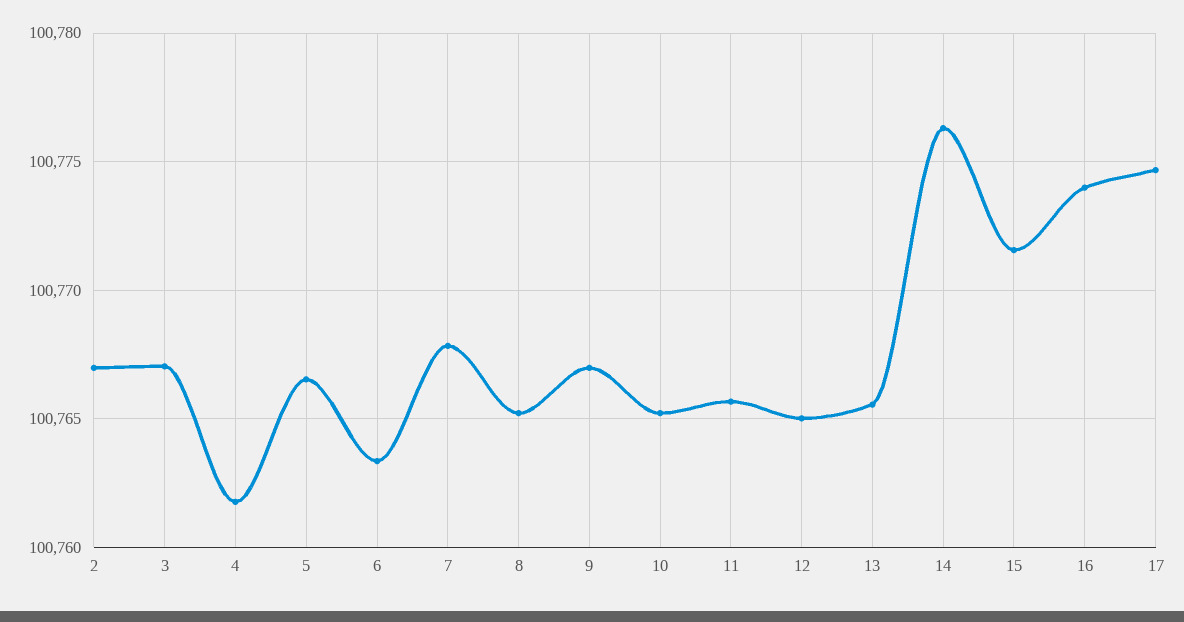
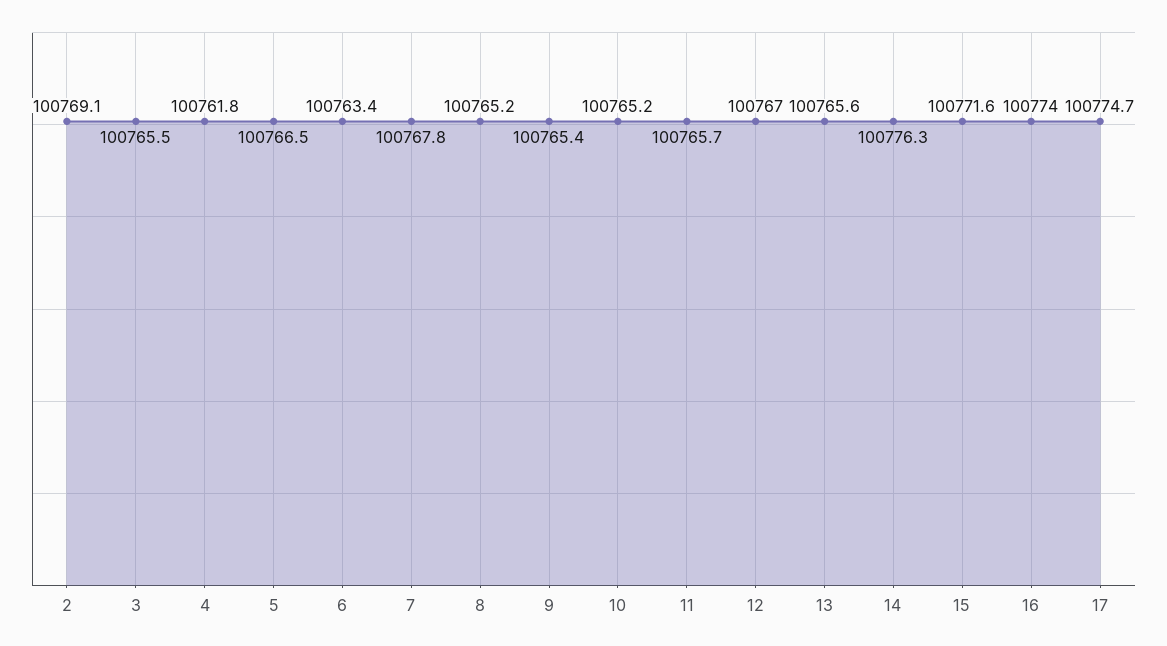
2: 100767 -> 100769.1
3: 100767 -> 100765.5
9: 100767 -> 100765.4
12: 100765 -> 100767

